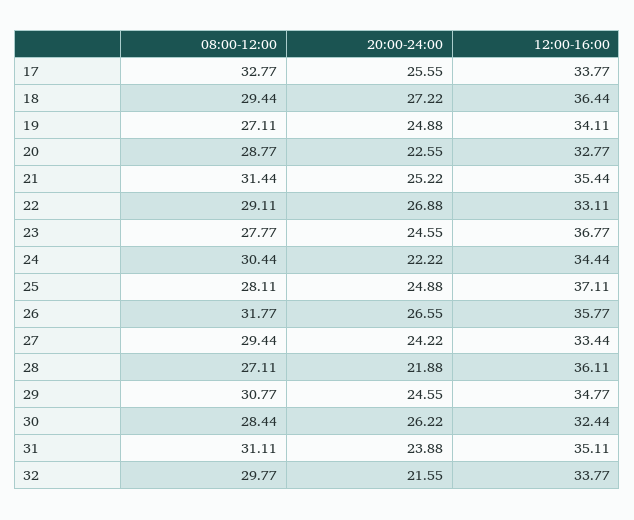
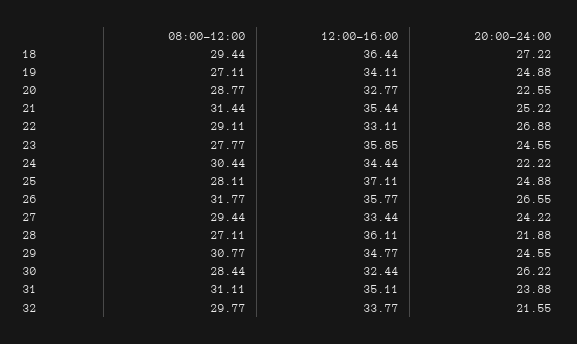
08:00-12:00, 17: 32.77 -> none
20:00-24:00, 17: 25.55 -> none
12:00-16:00, 17: 33.77 -> none
12:00-16:00, 23: 36.77 -> 35.85

